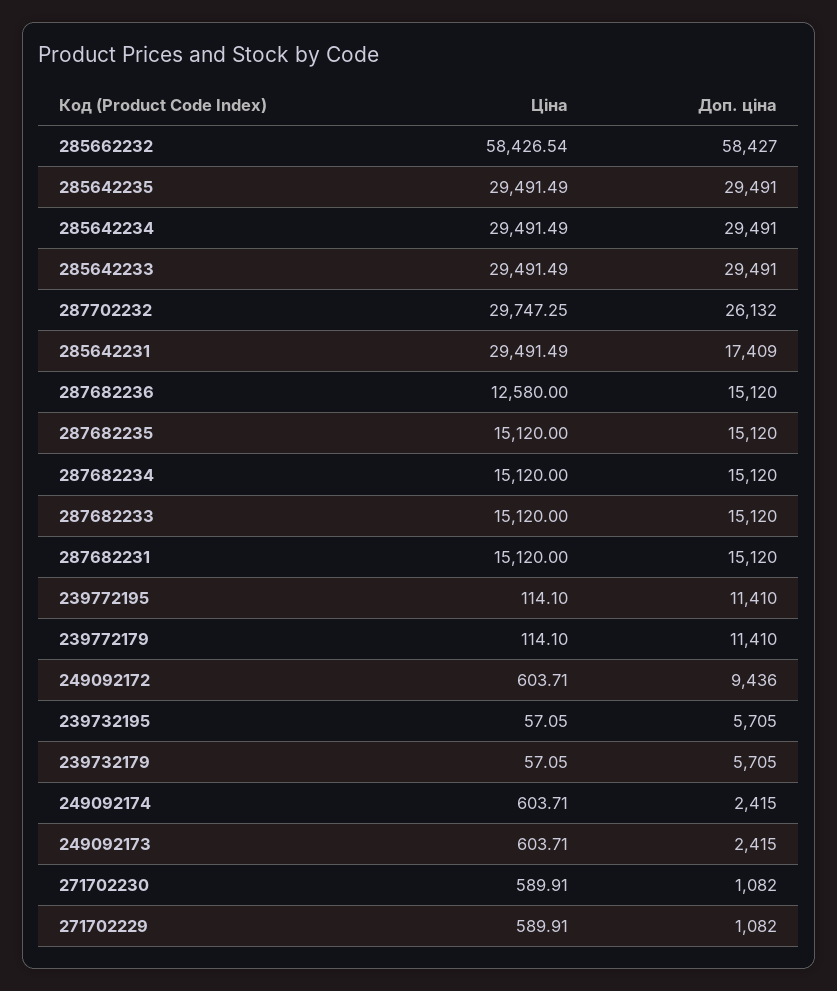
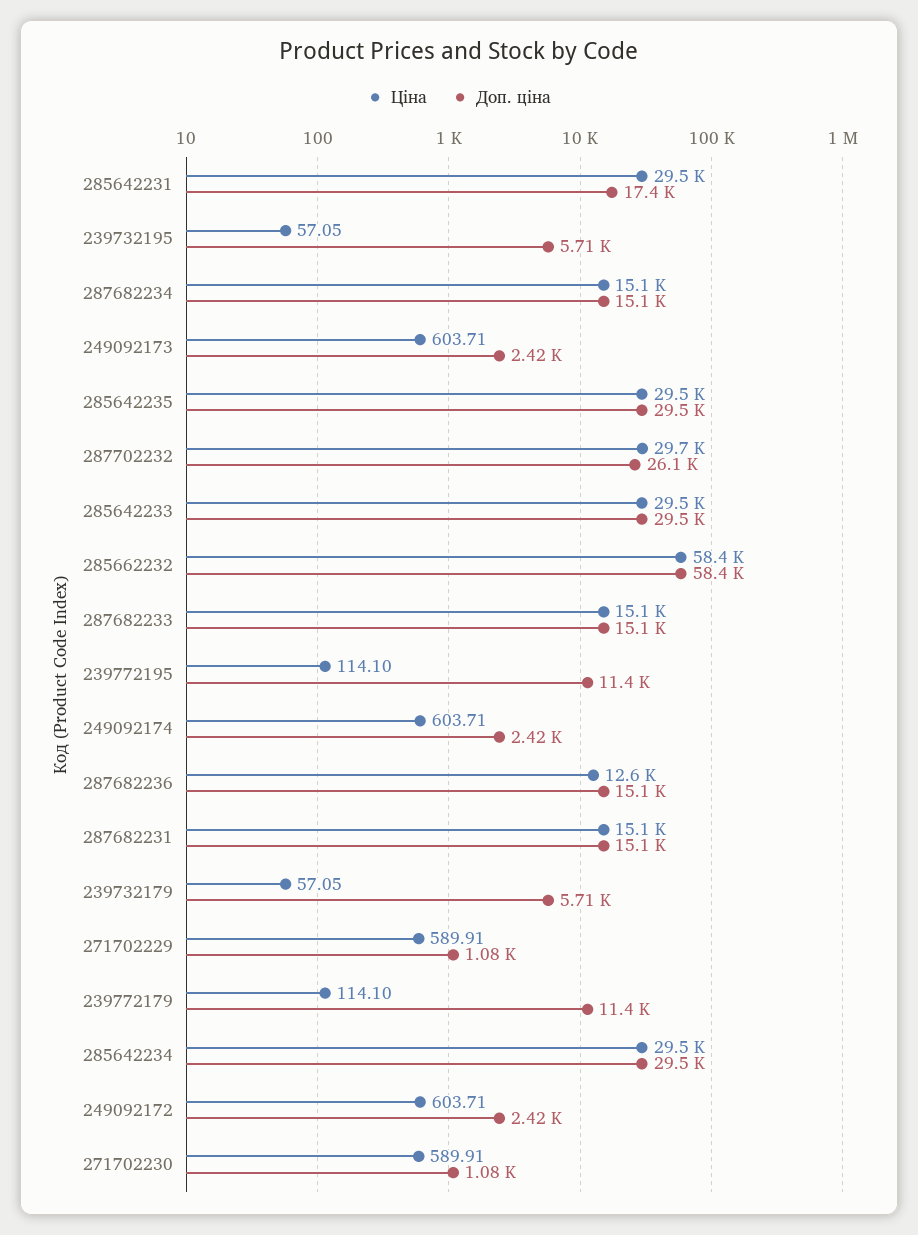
Ціна, 287682235: 15120 -> none
Доп. ціна, 287682235: 15120 -> none
Доп. ціна, 249092172: 9436 -> 2420

